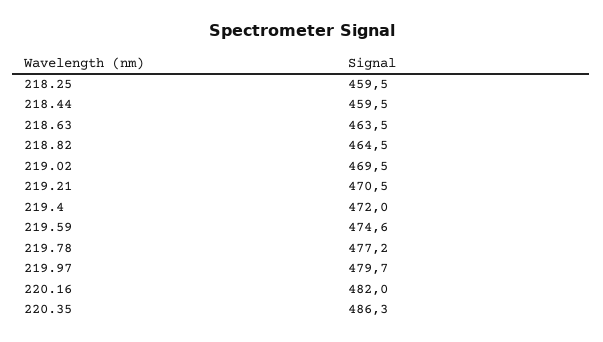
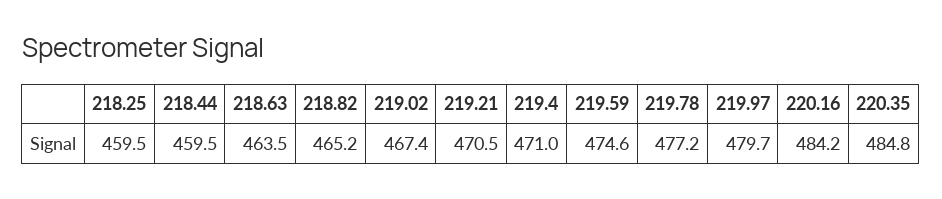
218.82: 464.5 -> 465.2
219.02: 469.5 -> 467.4
219.4: 472 -> 471
220.16: 482 -> 484.2
220.35: 486.3 -> 484.8

